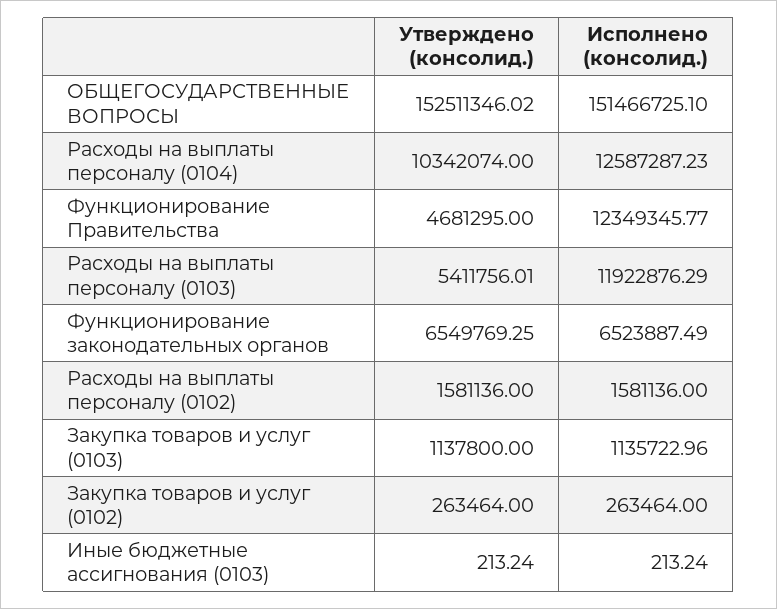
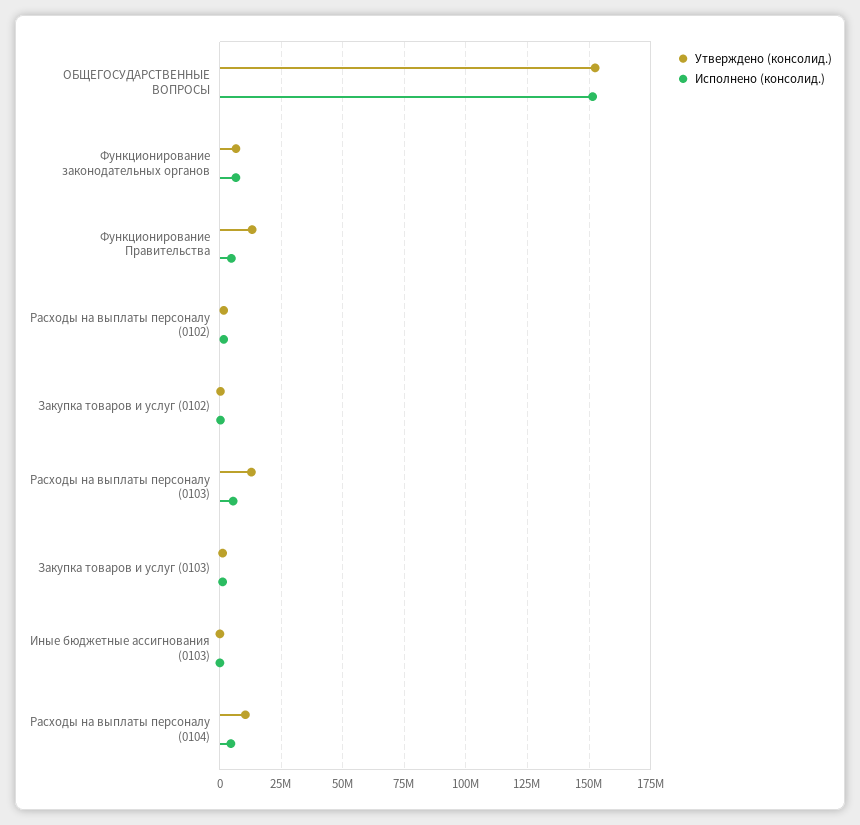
Исполнено (консолид.), Расходы на выплаты персоналу (0104): 12587287.23 -> 5000000
Утверждено (консолид.), Функционирование Правительства: 4681295 -> 12500000
Исполнено (консолид.), Функционирование Правительства: 12349345.77 -> 5000000
Утверждено (консолид.), Расходы на выплаты персоналу (0103): 5411756.01 -> 12500000
Исполнено (консолид.), Расходы на выплаты персоналу (0103): 11922876.29 -> 5000000

